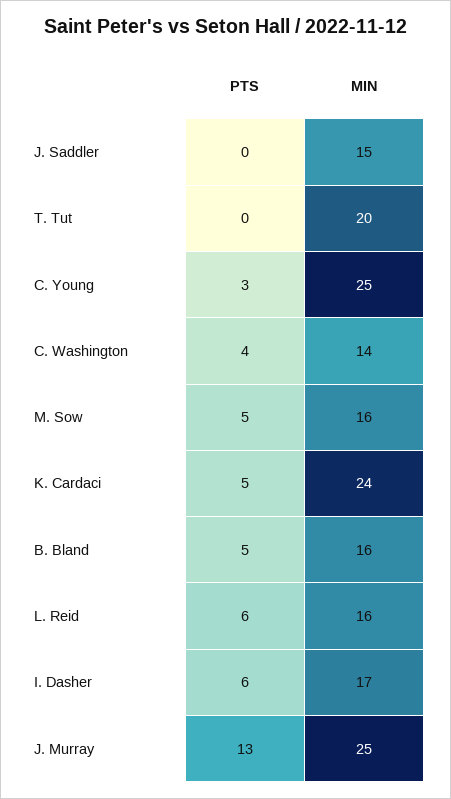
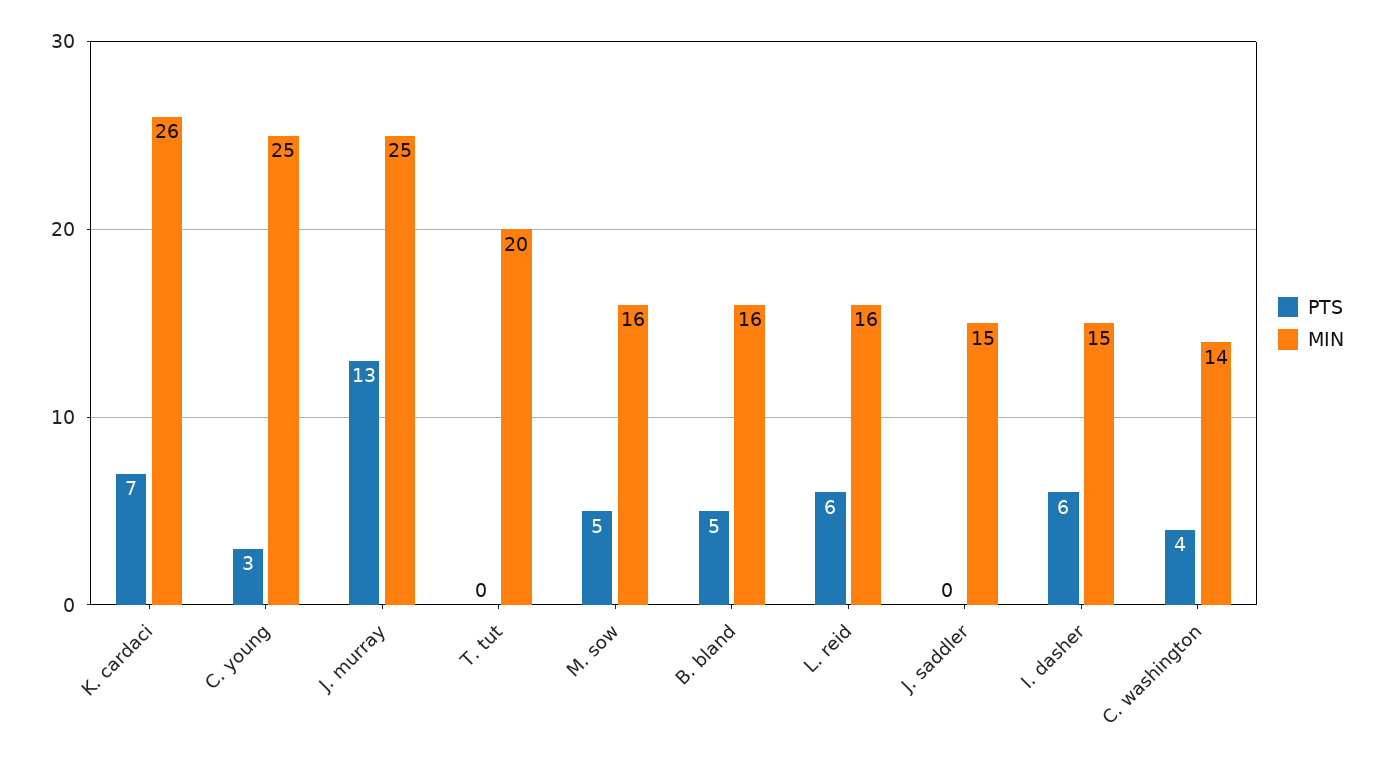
PTS, K. Cardaci: 5 -> 7
MIN, K. Cardaci: 24 -> 26
MIN, I. Dasher: 17 -> 15

